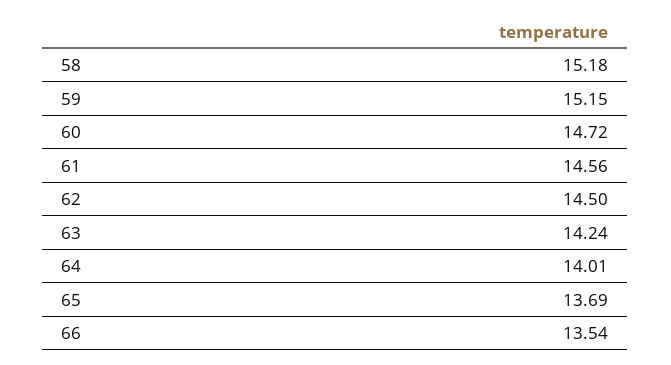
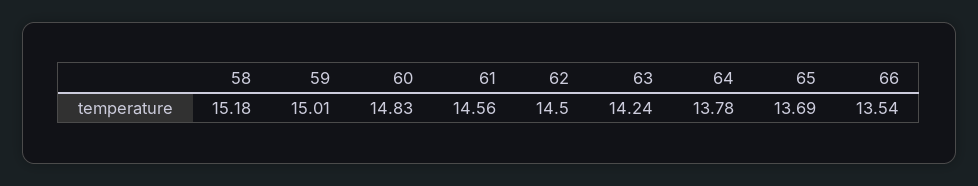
59: 15.15 -> 15.01
60: 14.72 -> 14.83
64: 14.01 -> 13.78

